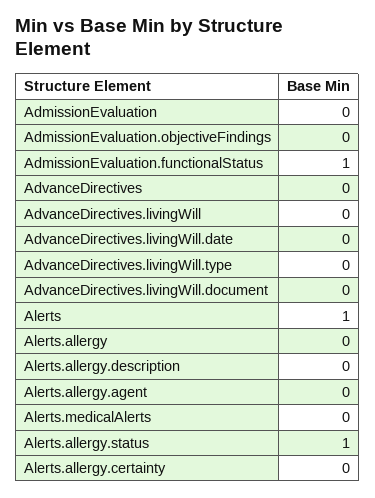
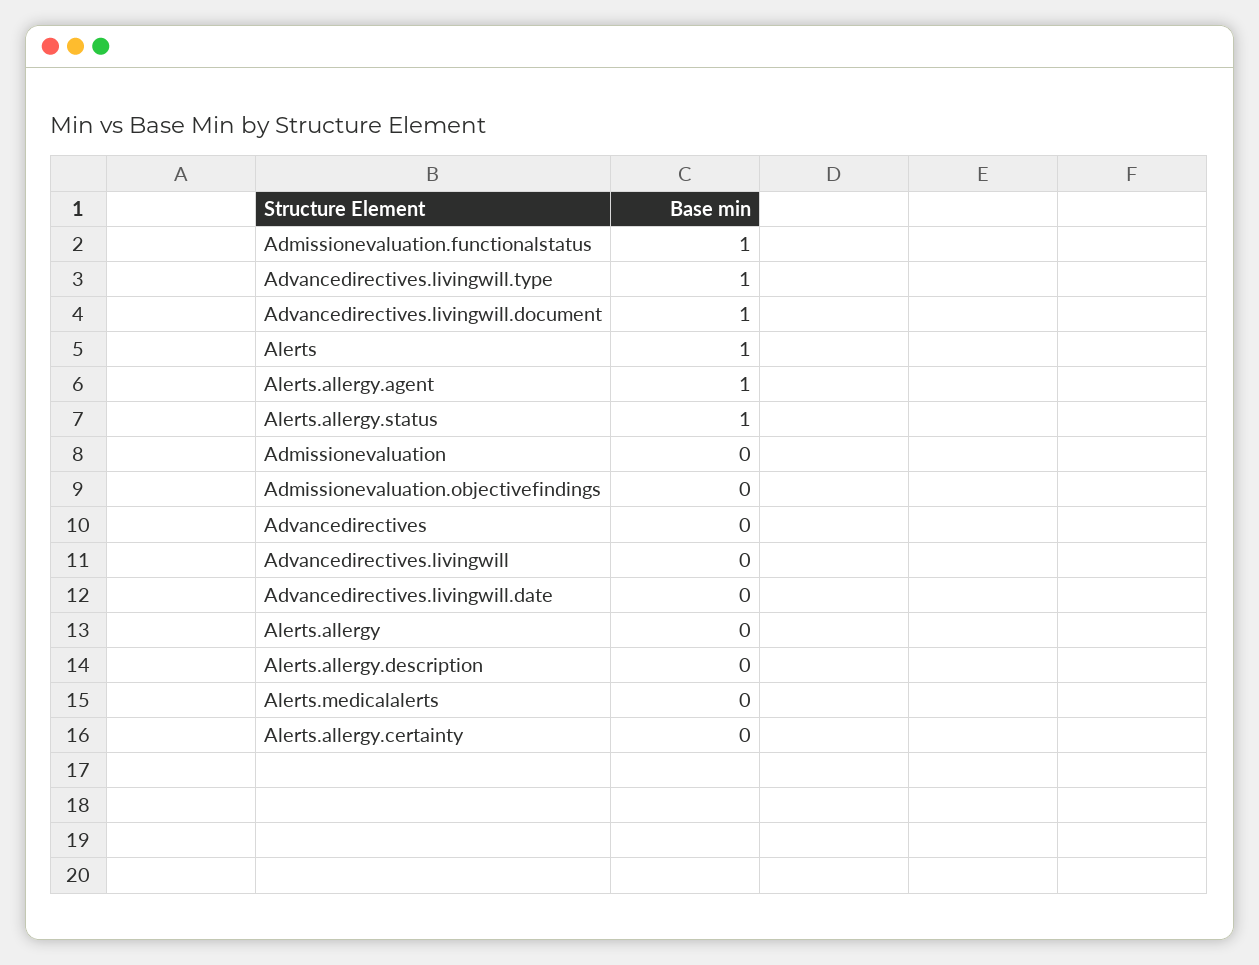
AdvanceDirectives.livingWill.type: 0 -> 1
AdvanceDirectives.livingWill.document: 0 -> 1
Alerts.allergy.agent: 0 -> 1

